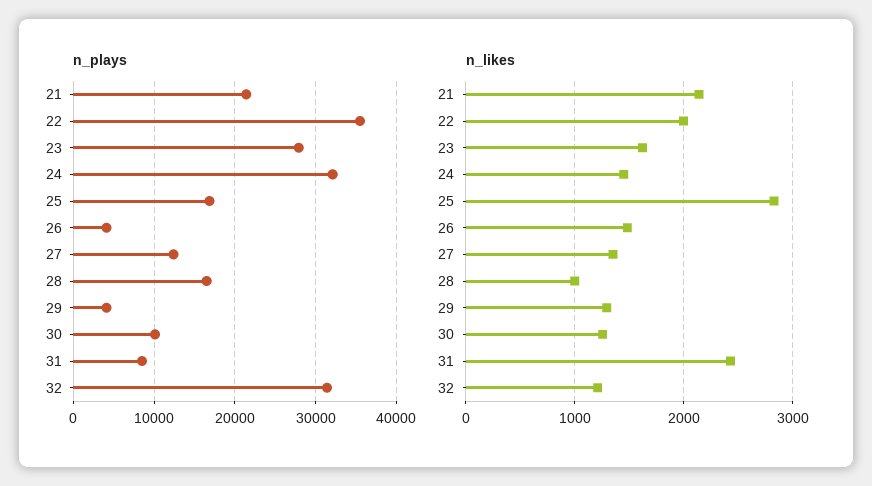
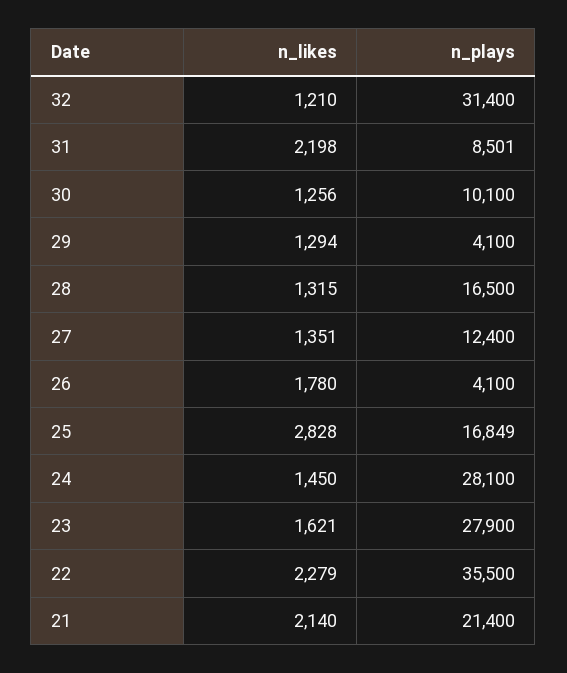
n_plays, 24: 32000 -> 28100
n_likes, 22: 2000 -> 2279
n_likes, 26: 1500 -> 1780
n_likes, 28: 1000 -> 1315
n_likes, 31: 2400 -> 2198

